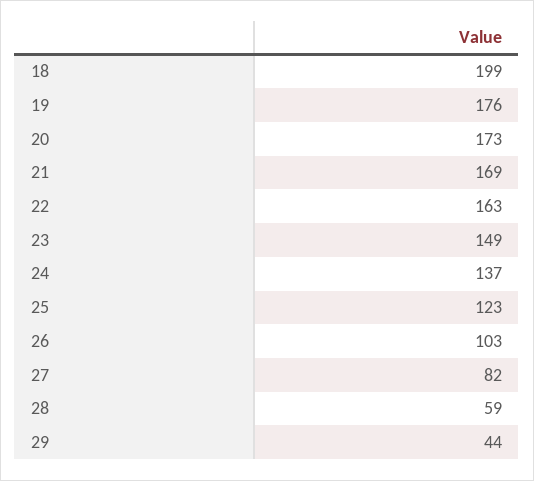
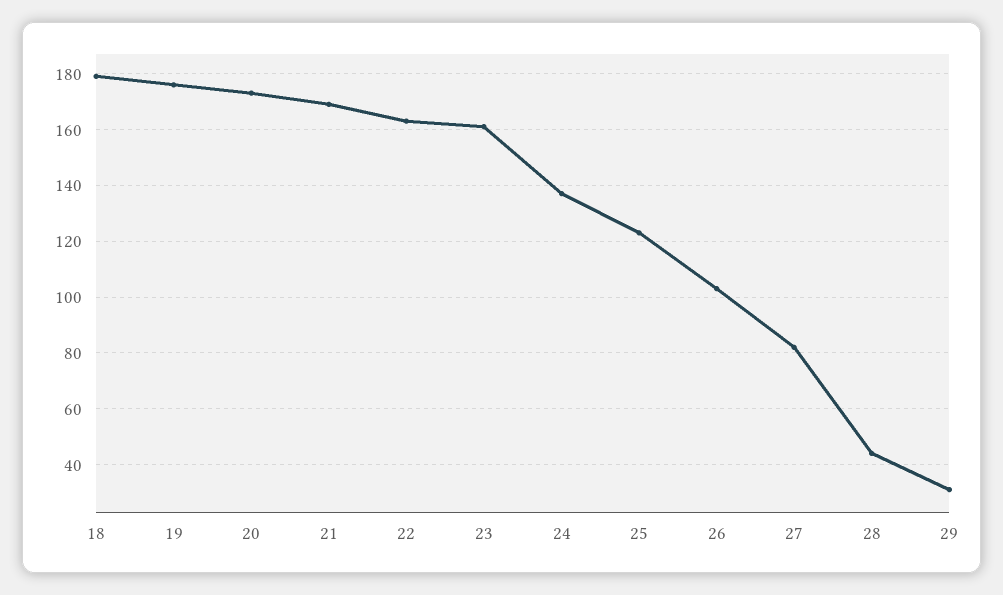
18: 199 -> 180
23: 149 -> 160
28: 59 -> 45
29: 44 -> 30

